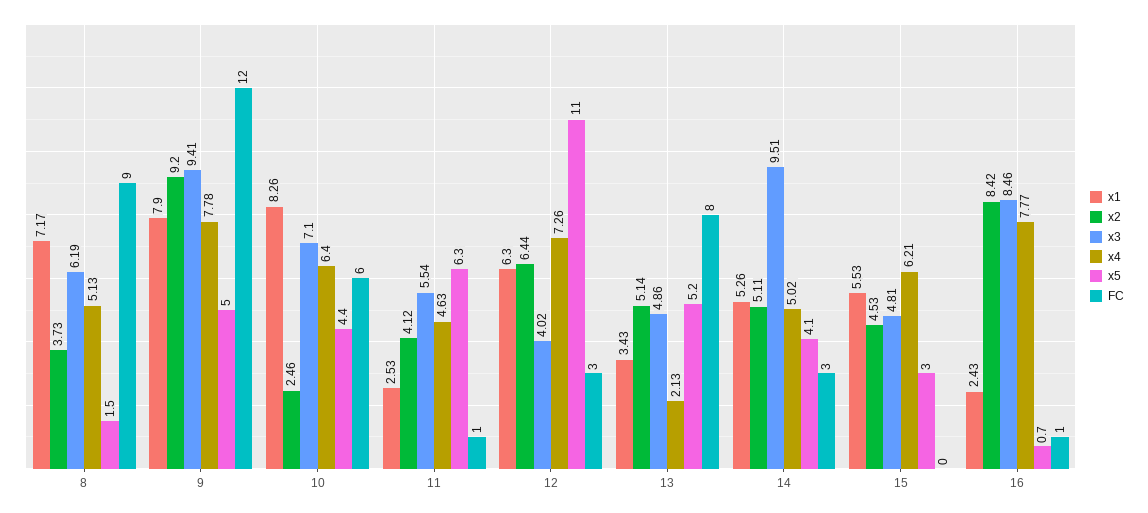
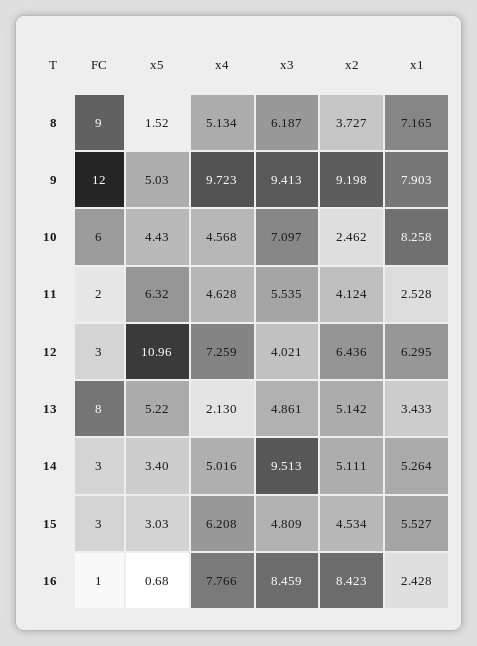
x4, 9: 7.78 -> 9.723
x4, 10: 6.4 -> 4.568
FC, 11: 1 -> 2
x5, 14: 4.1 -> 3.4
FC, 15: 0 -> 3

